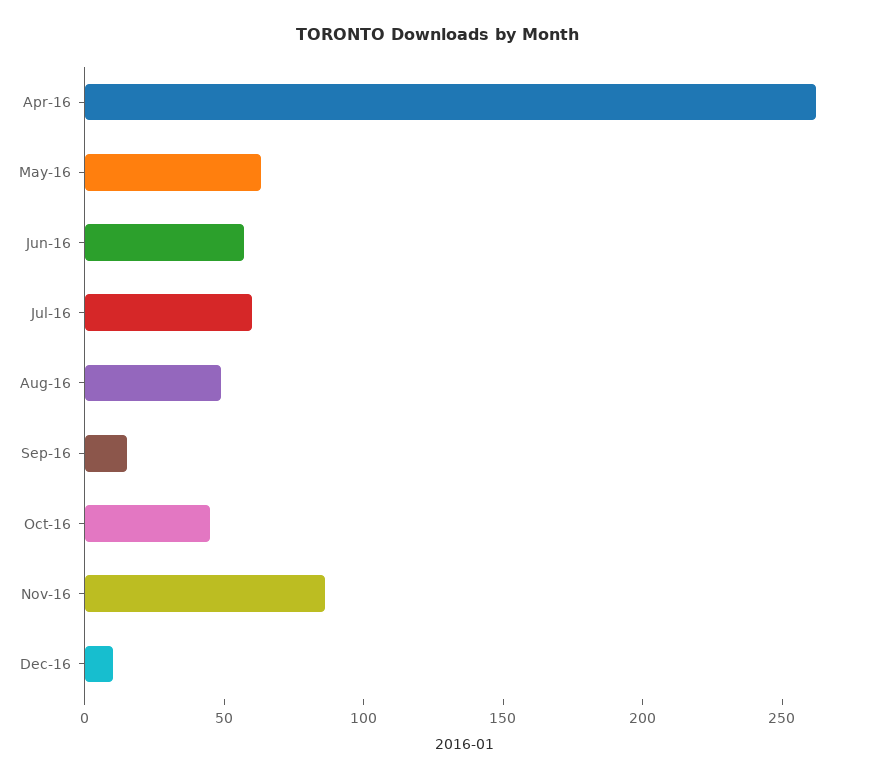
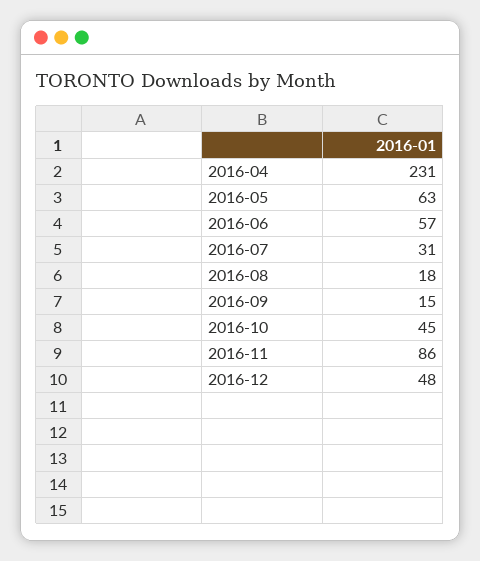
Apr-16: 260 -> 231
Jul-16: 60 -> 31
Aug-16: 50 -> 18
Dec-16: 10 -> 48

